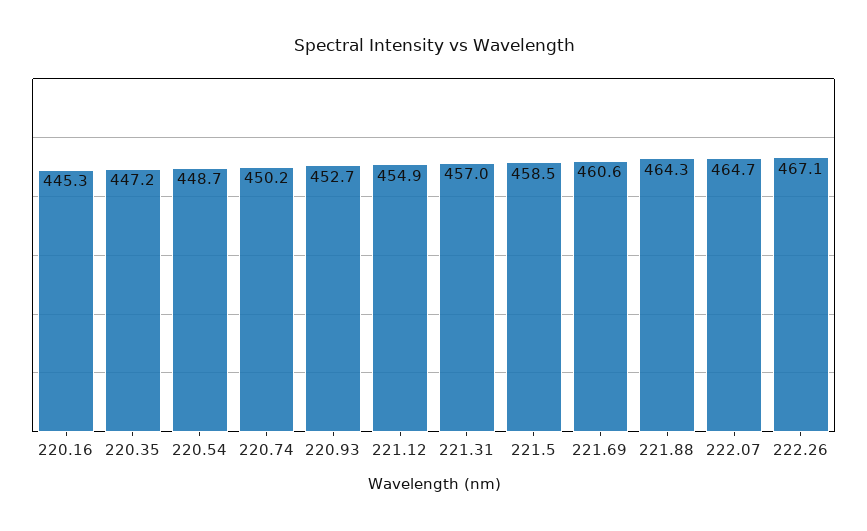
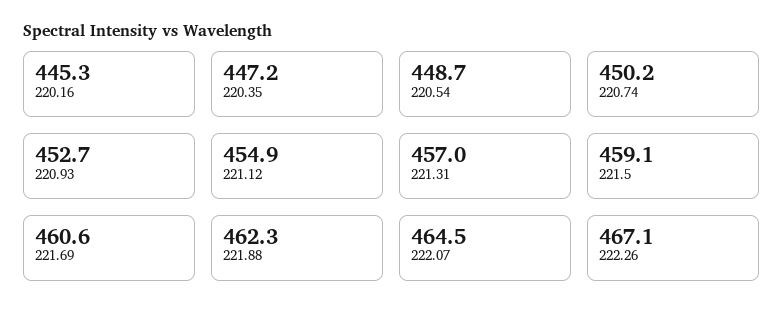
221.5: 458.5 -> 459.1
221.88: 464.3 -> 462.3
222.07: 464.7 -> 464.5

